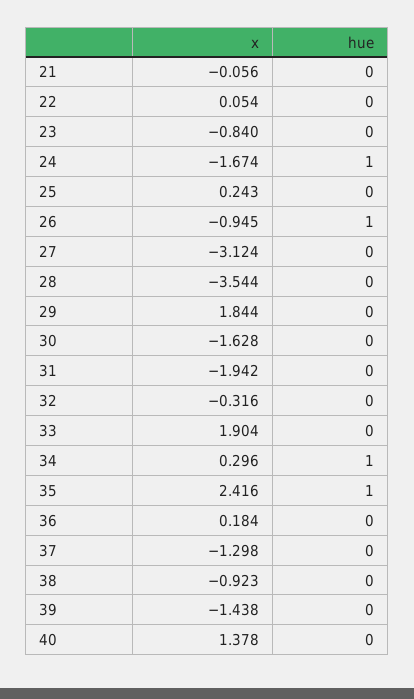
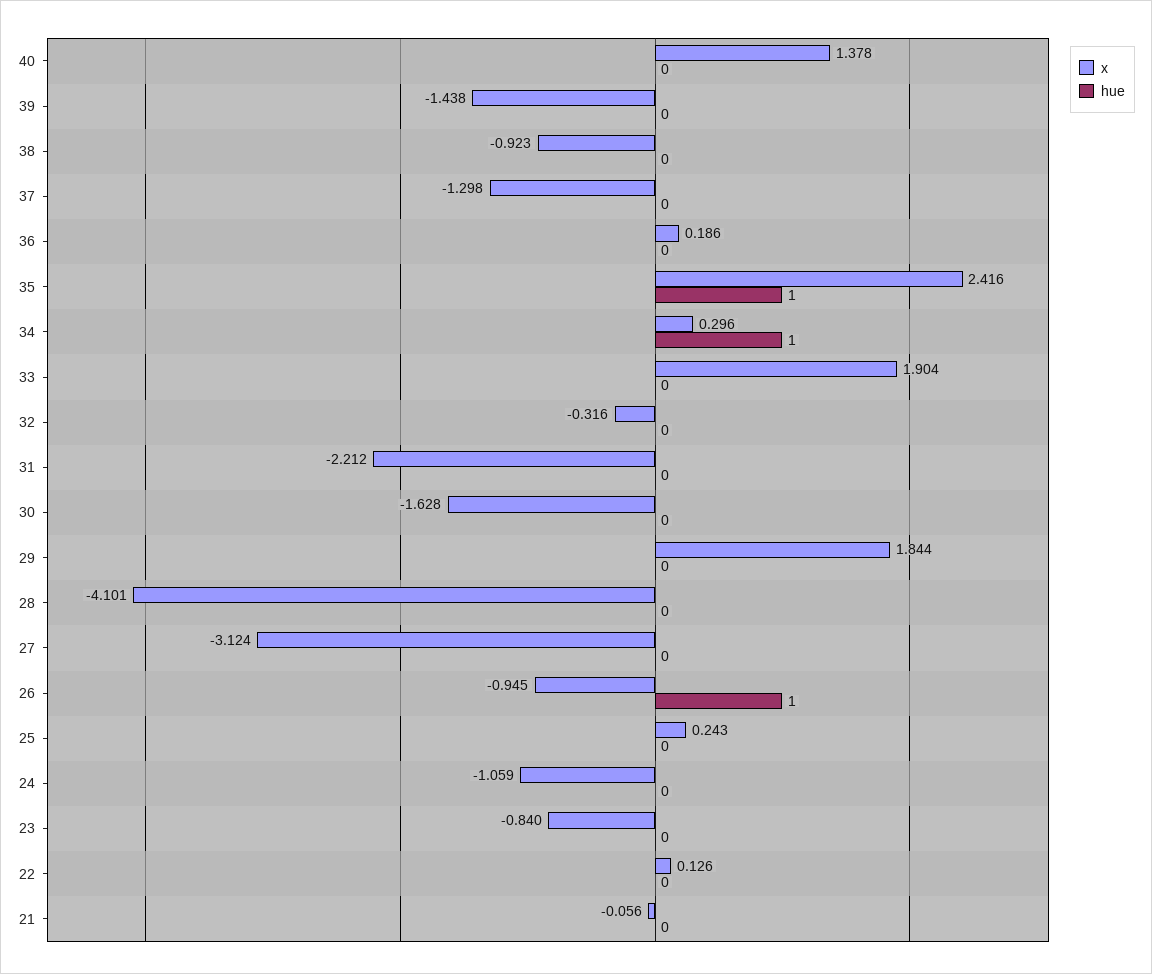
x, 22: 0.054 -> 0.126
x, 24: -1.674 -> -1.059
hue, 24: 1 -> 0
x, 28: -3.544 -> -4.101
x, 31: -1.942 -> -2.212
x, 36: 0.184 -> 0.186

